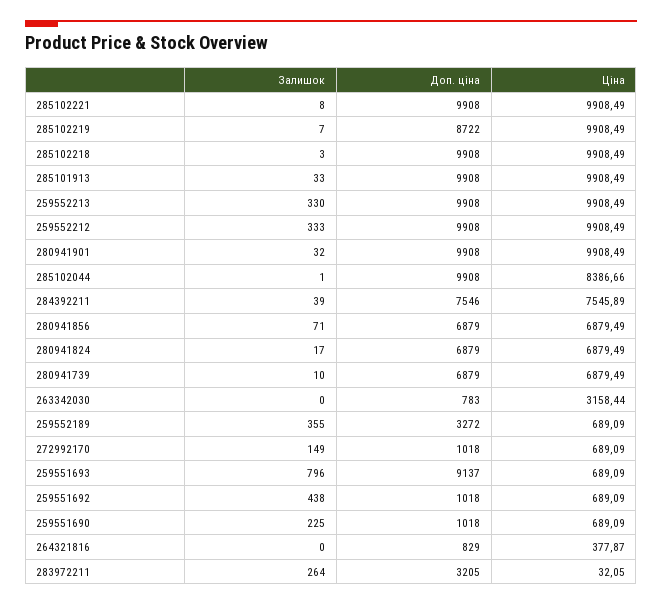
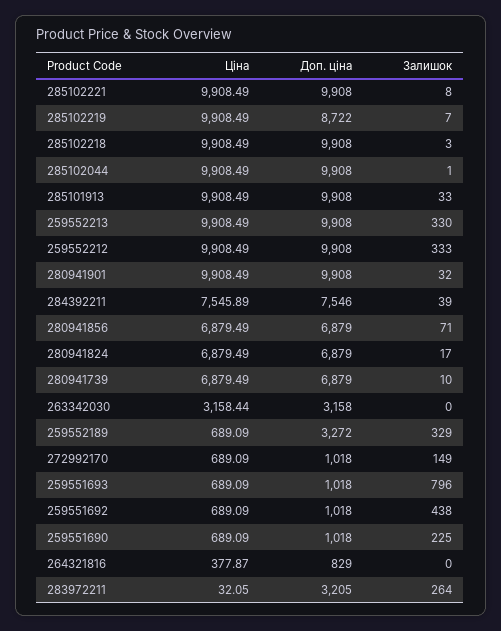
Ціна, 285102044: 8386.66 -> 9908.49
Доп. ціна, 263342030: 783 -> 3158
Залишок, 259552189: 355 -> 329
Доп. ціна, 259551693: 9137 -> 1018

